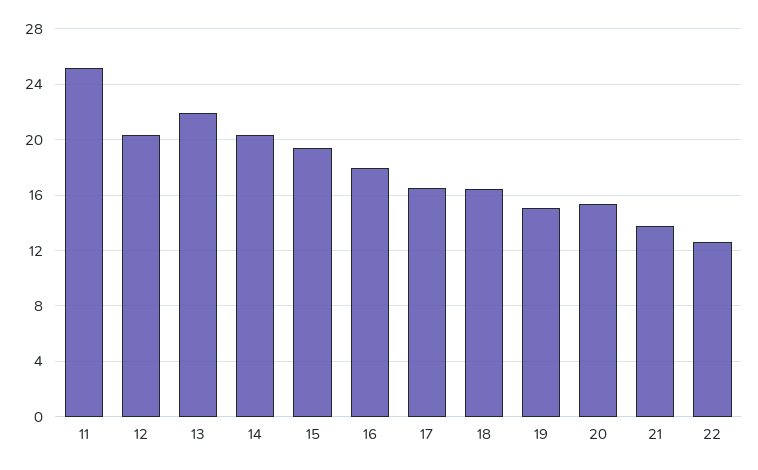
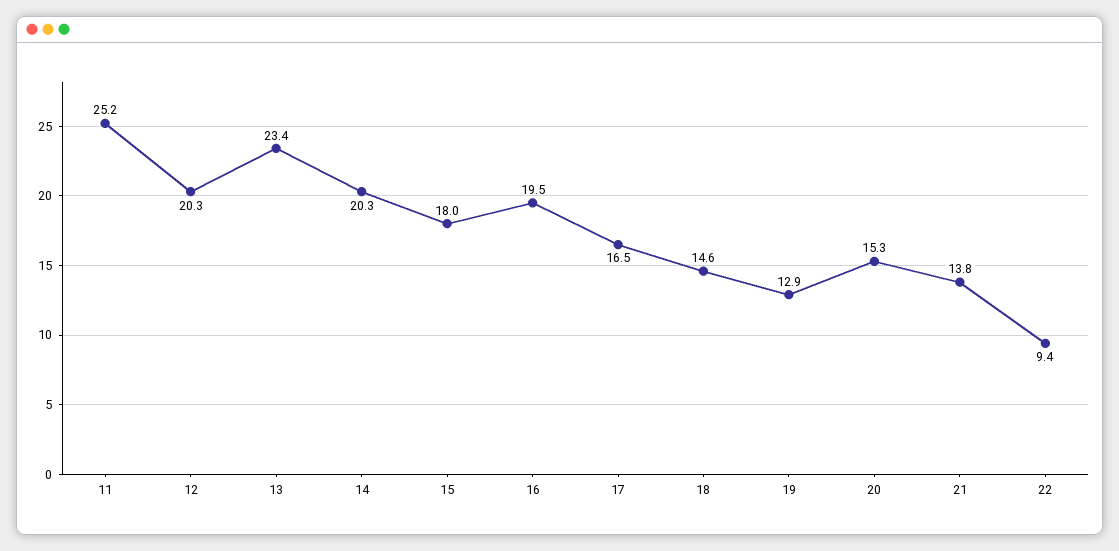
13: 22 -> 23.4
15: 19.5 -> 18
16: 18 -> 19.5
18: 16.5 -> 14.6
19: 15 -> 12.9
22: 12.5 -> 9.4

